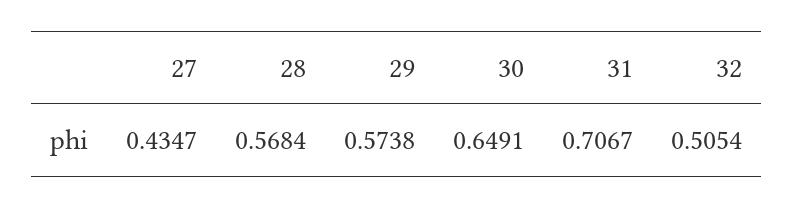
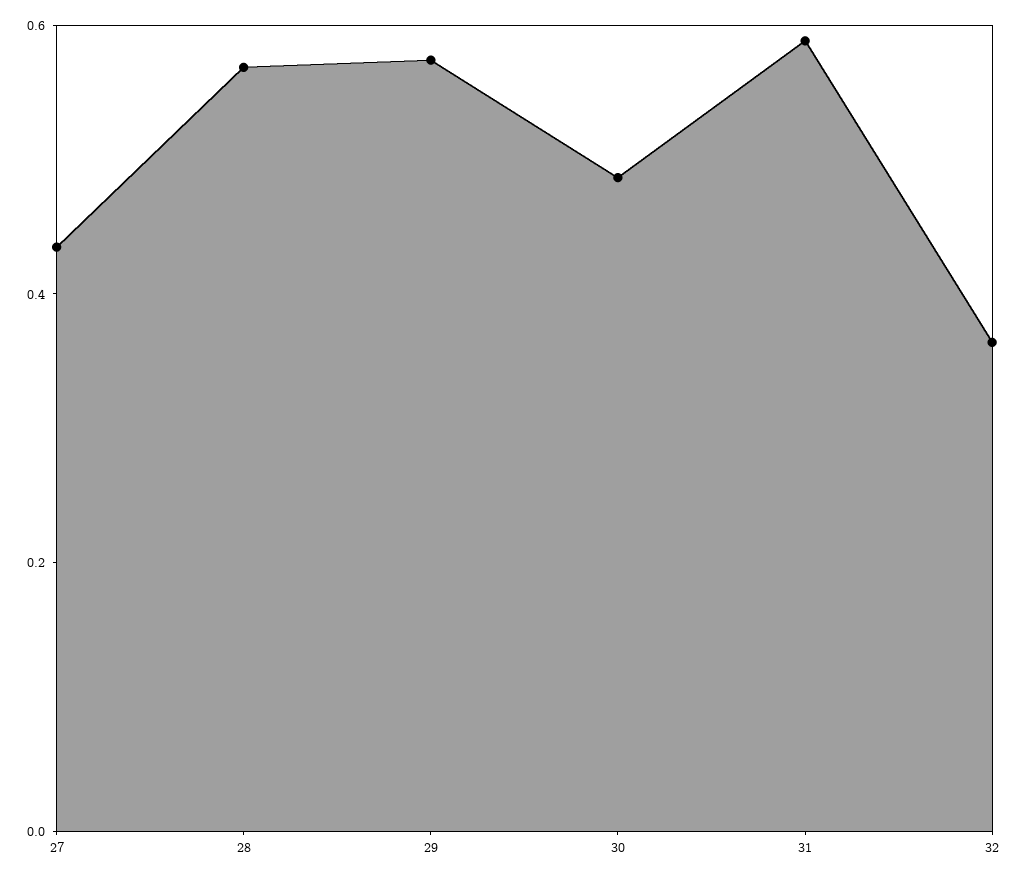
30: 0.6491 -> 0.5
31: 0.7067 -> 0.6
32: 0.5054 -> 0.35

